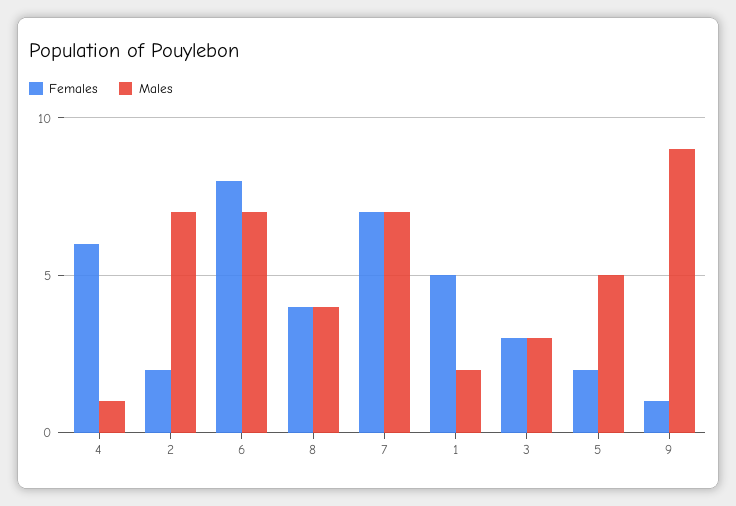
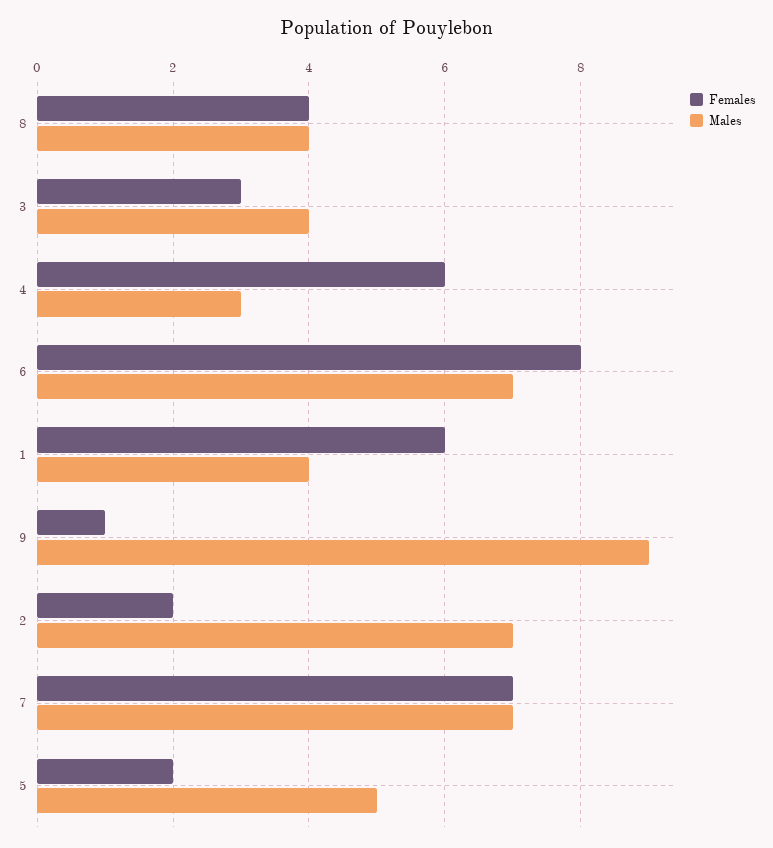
Males, 4: 1 -> 3
Females, 1: 5 -> 6
Males, 1: 2 -> 4
Males, 3: 3 -> 4

